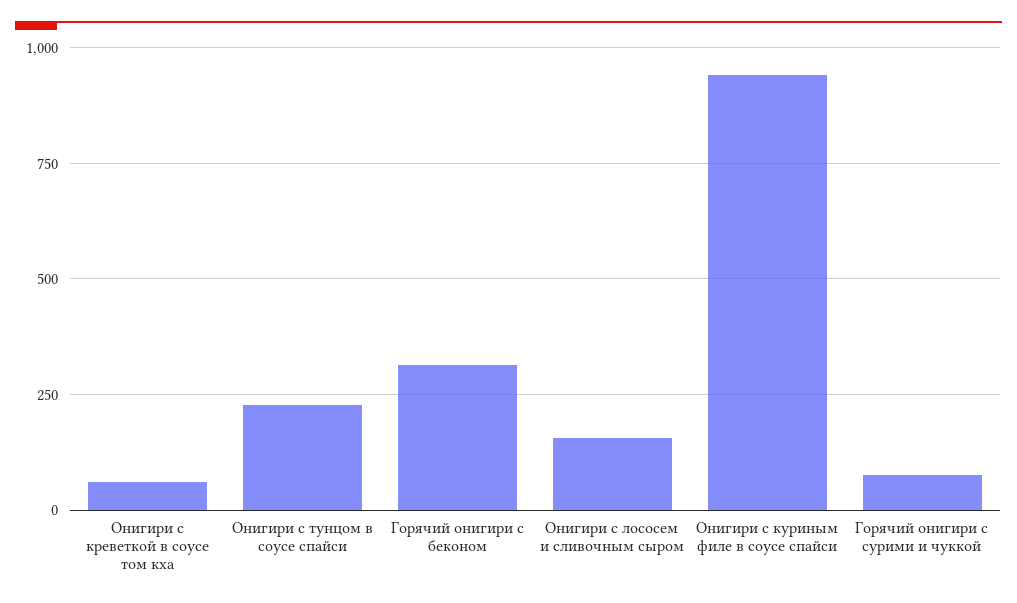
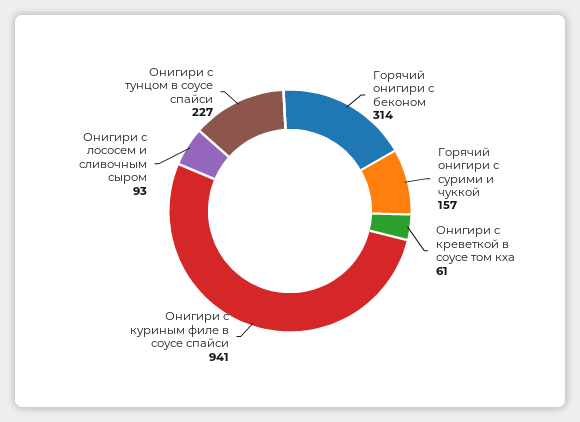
Онигири с лососем и сливочным сыром: 150 -> 93
Горячий онигири с сурими и чуккой: 75 -> 157

